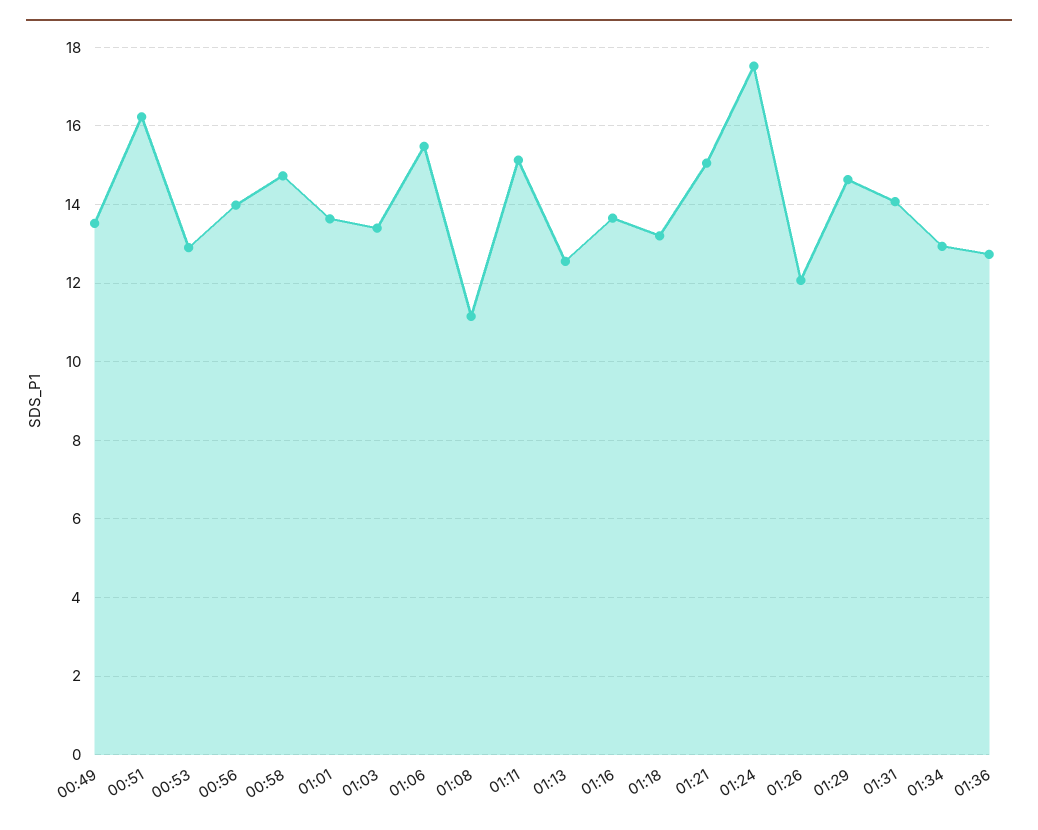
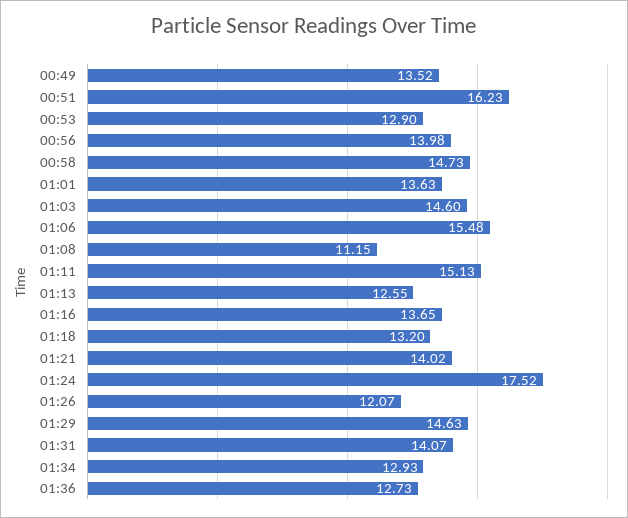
01:03: 13.4 -> 14.6
01:21: 15 -> 14.02

